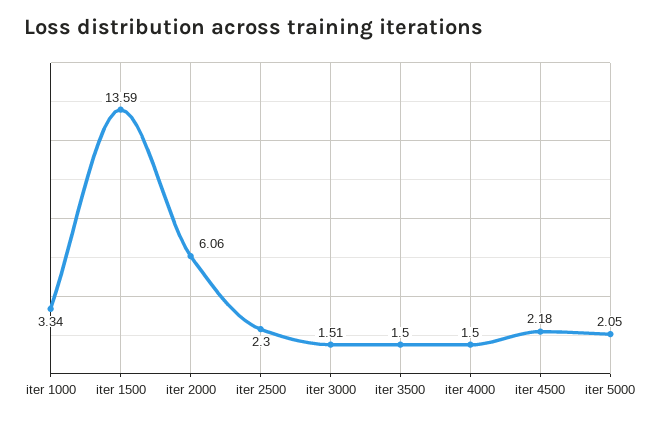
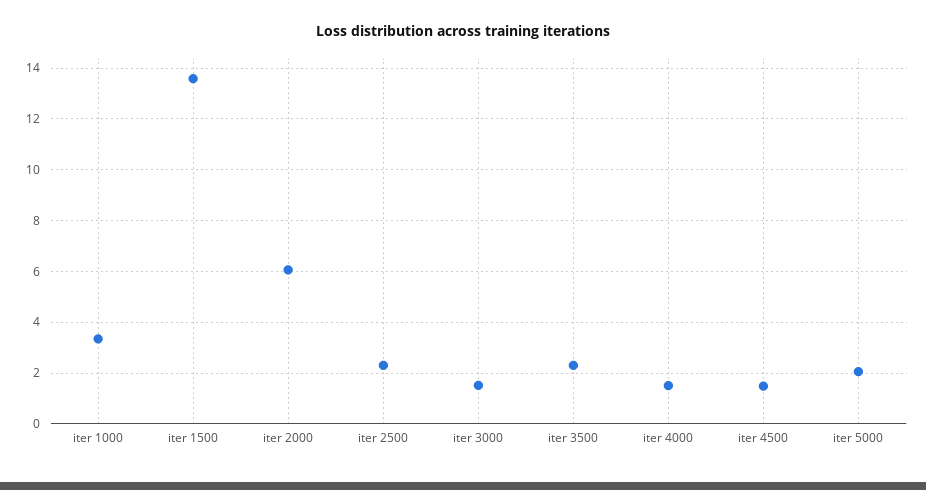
iter 3500: 1.5 -> 2.25
iter 4500: 2.18 -> 1.5

